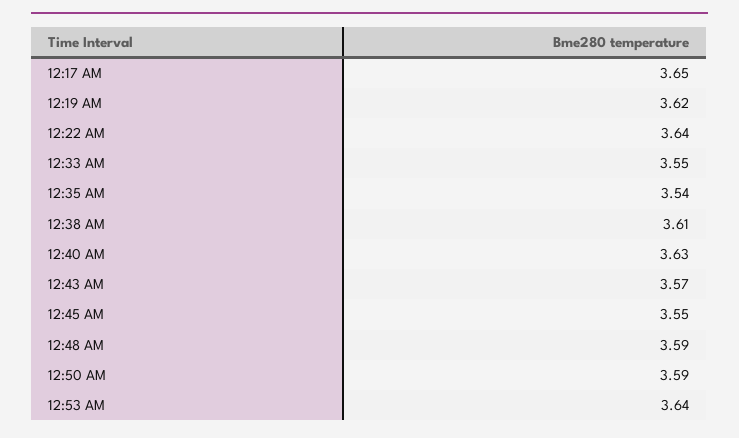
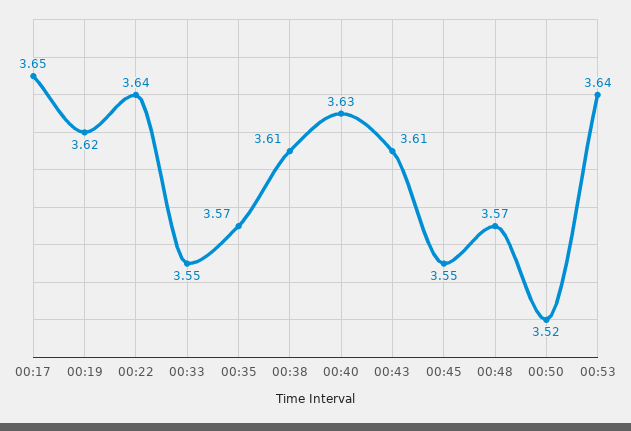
12:35 AM: 3.54 -> 3.57
12:43 AM: 3.57 -> 3.61
12:48 AM: 3.59 -> 3.57
12:50 AM: 3.59 -> 3.52

